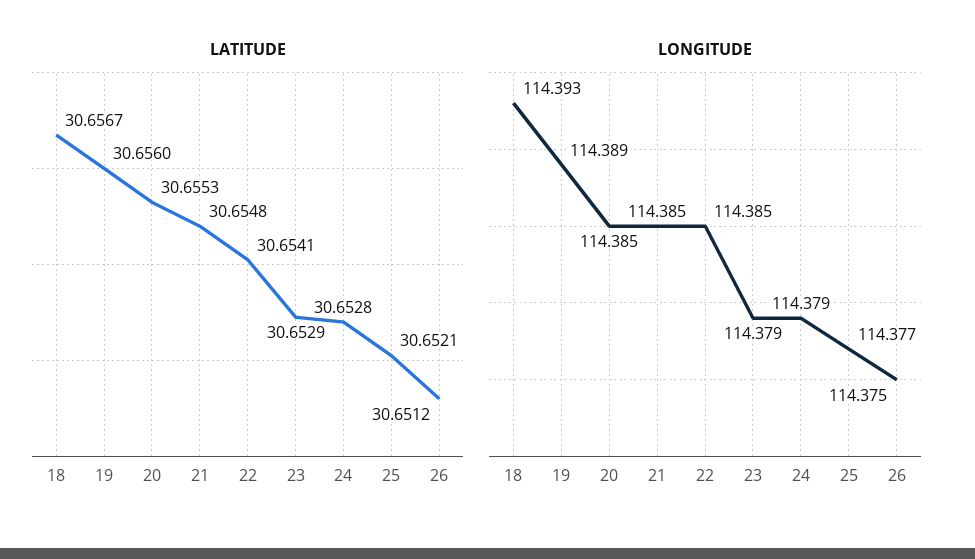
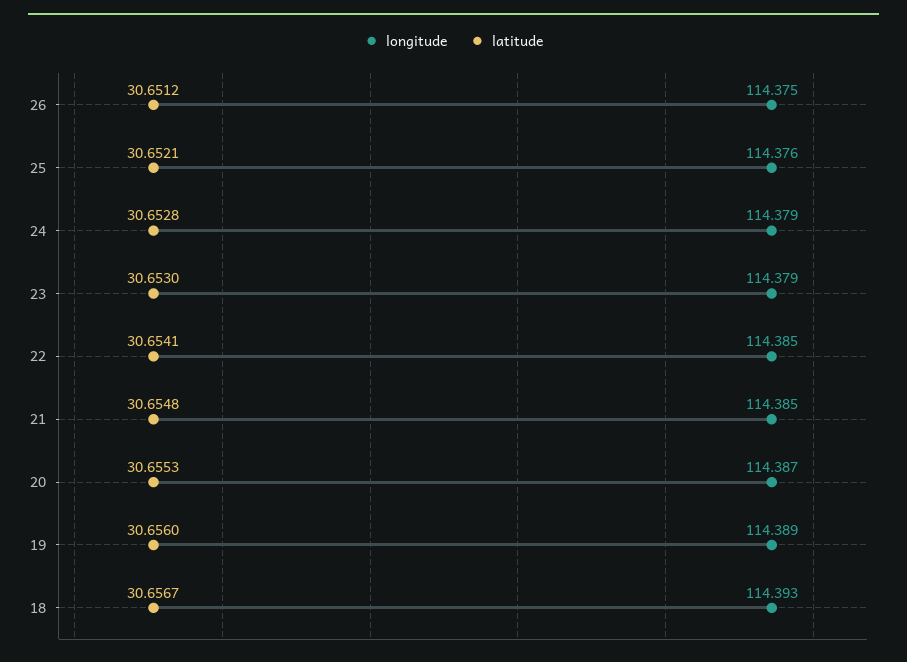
LATITUDE, 23: 30.6529 -> 30.653
LONGITUDE, 20: 114.385 -> 114.387
LONGITUDE, 25: 114.377 -> 114.376

